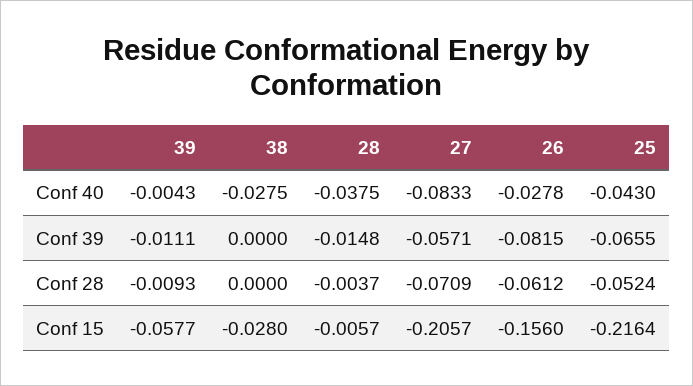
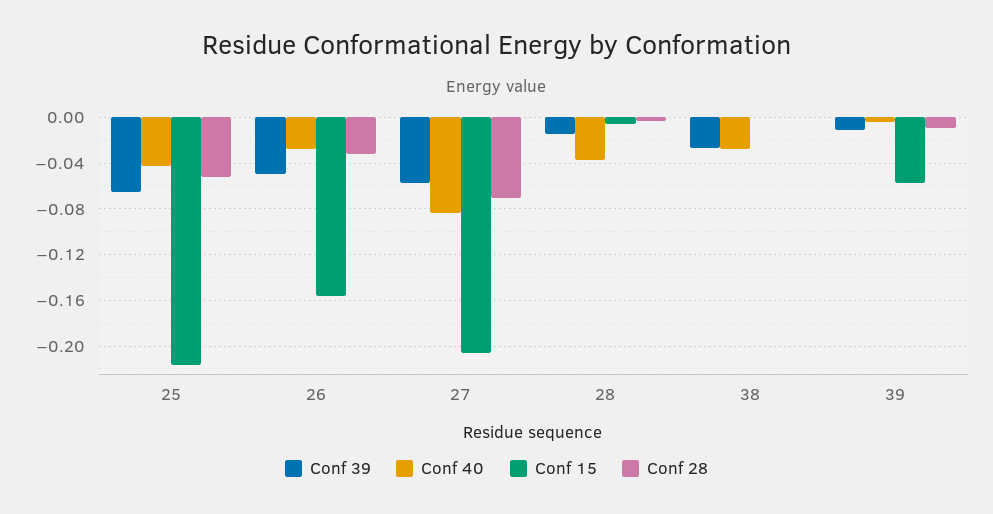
Conf 39, 38: 0 -> -0.03
Conf 39, 26: -0.0815 -> -0.05
Conf 28, 26: -0.0612 -> -0.03
Conf 15, 38: -0.028 -> 0

